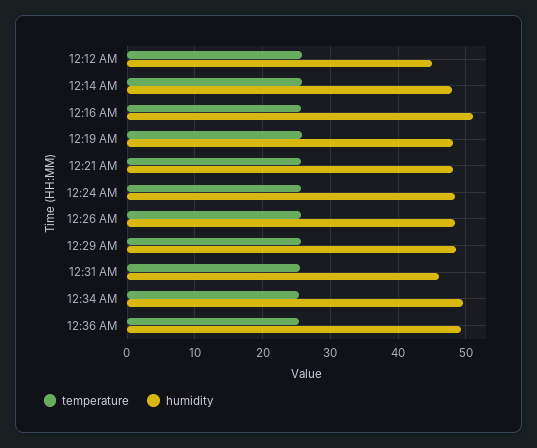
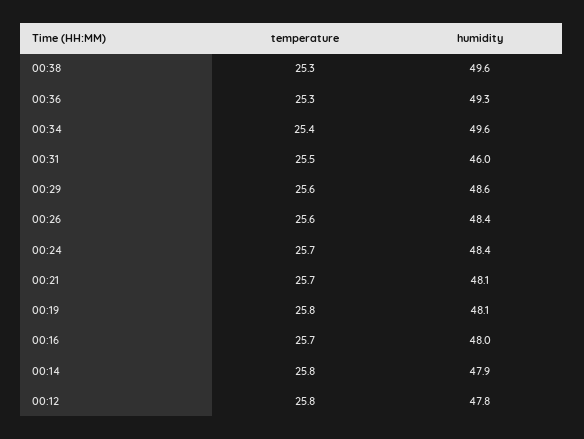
humidity, 12:12 AM: 45 -> 47.8
humidity, 12:16 AM: 51 -> 48
temperature, 00:38: none -> 25.3
humidity, 00:38: none -> 49.6

